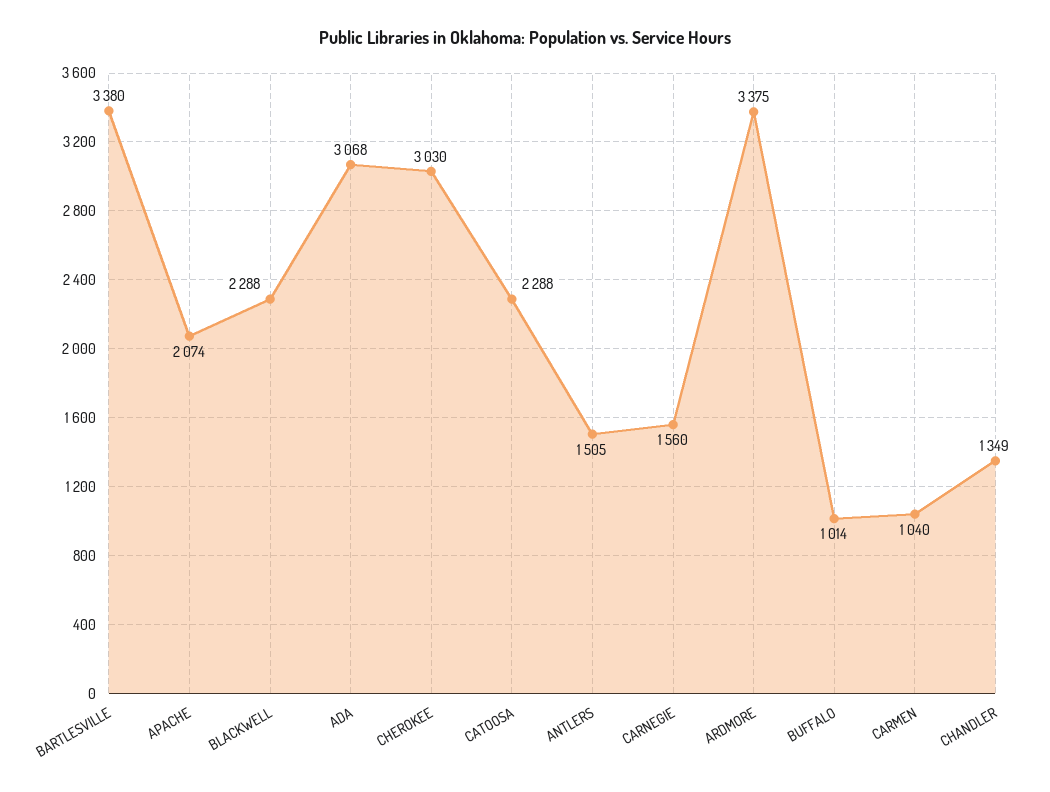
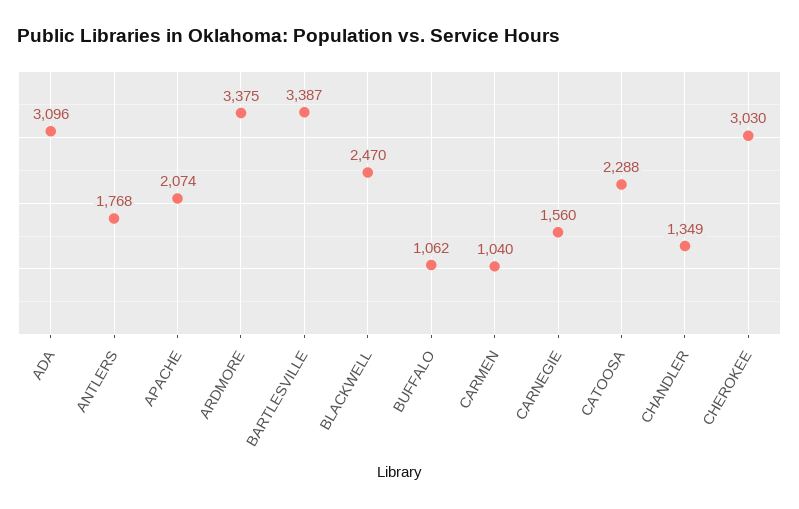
BARTLESVILLE: 3380 -> 3387
BLACKWELL: 2288 -> 2470
ADA: 3068 -> 3096
ANTLERS: 1505 -> 1768
BUFFALO: 1014 -> 1062

